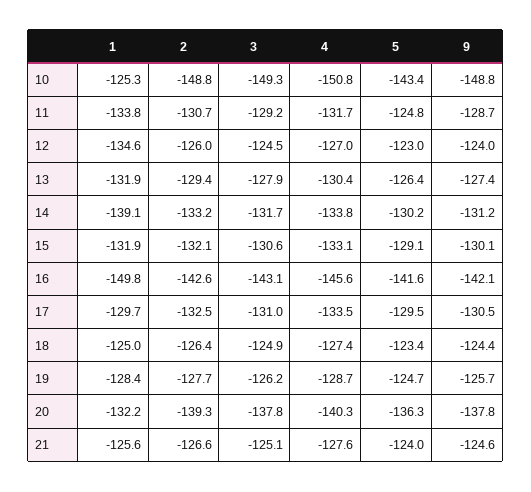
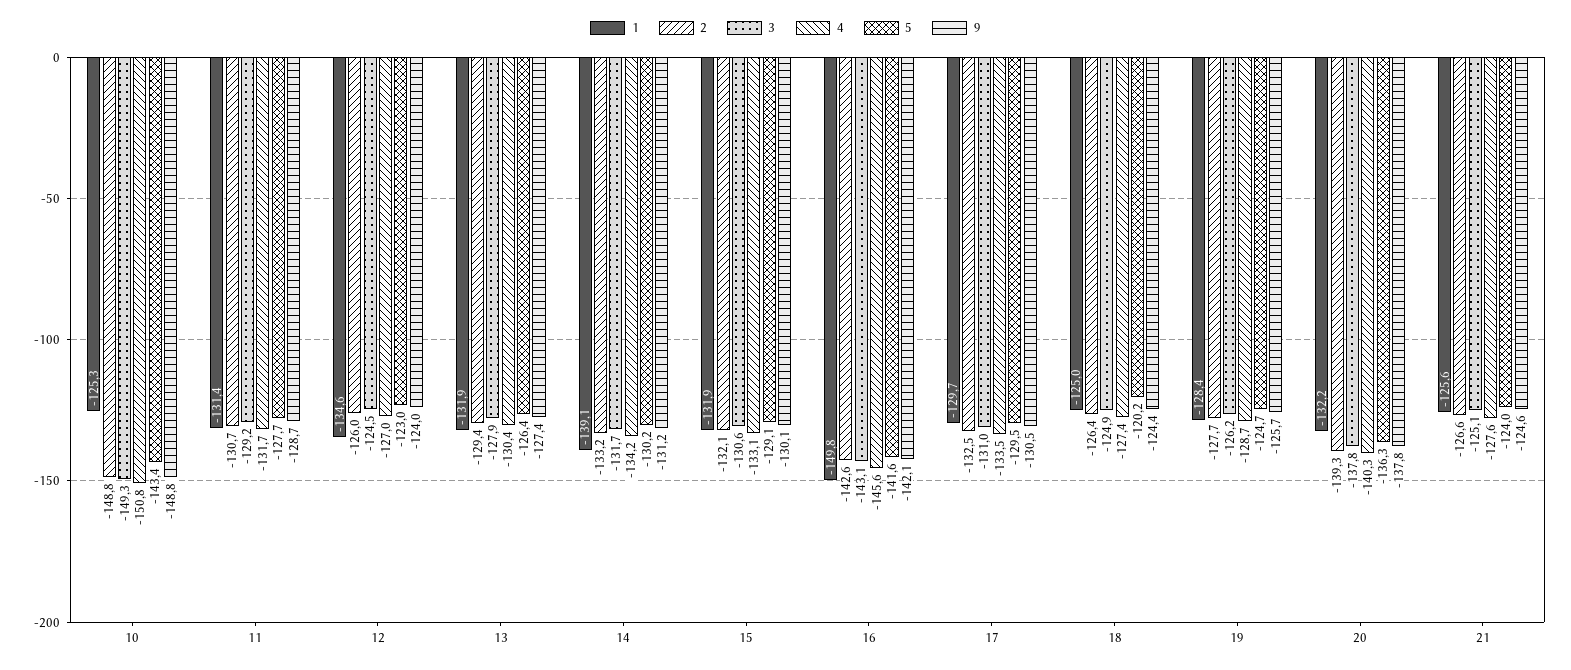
1, 11: -133.8 -> -131.4
5, 11: -124.8 -> -127.7
4, 14: -133.8 -> -134.2
5, 18: -123.4 -> -120.2

